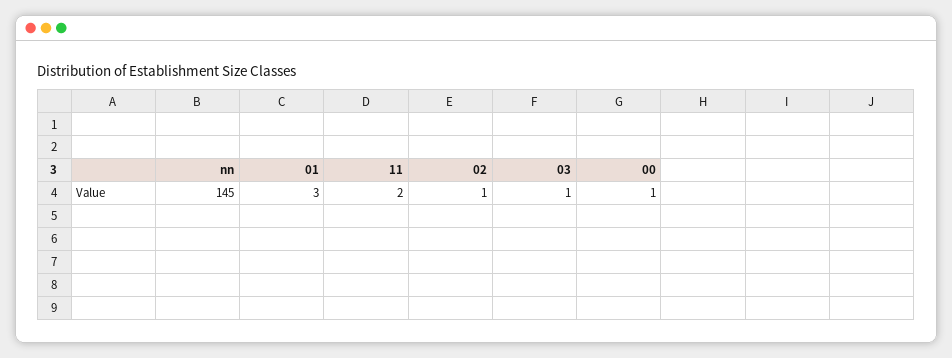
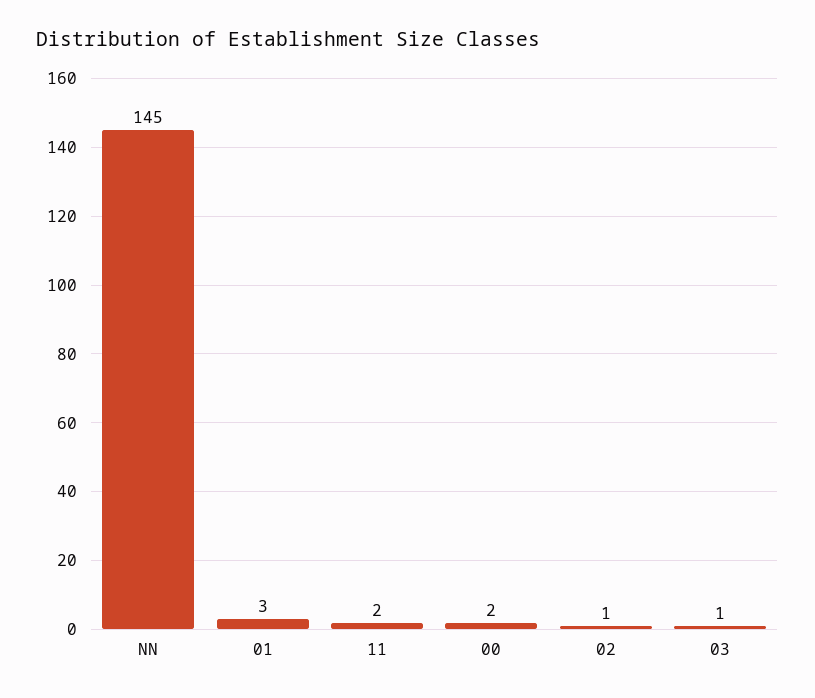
00: 1 -> 2

